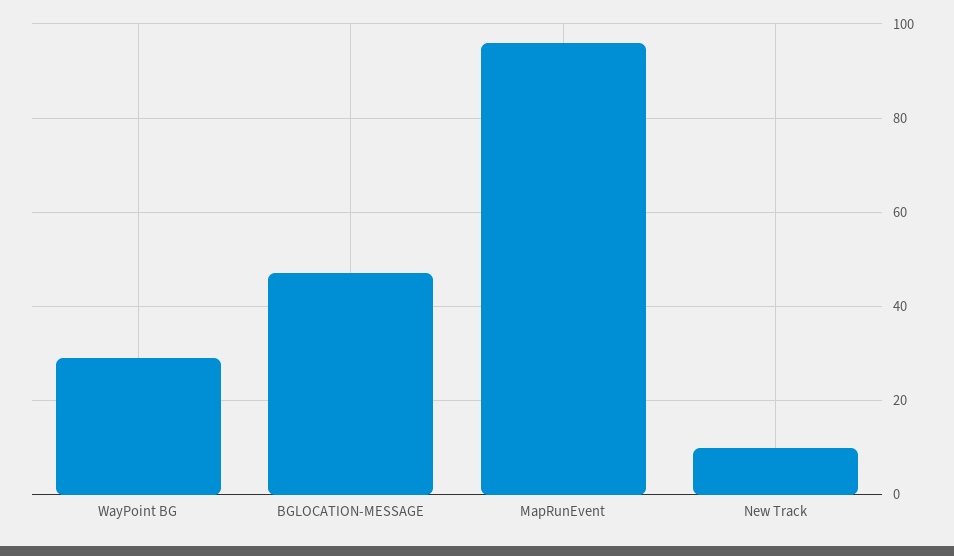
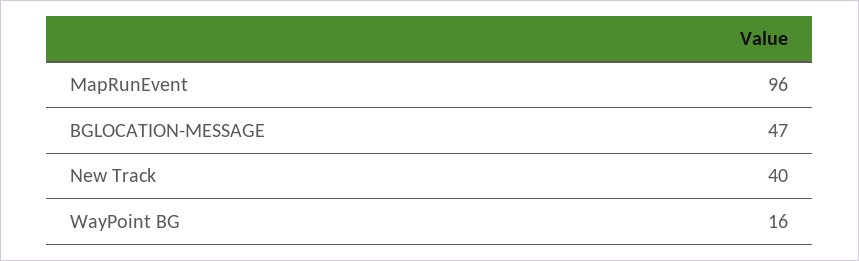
WayPoint BG: 30 -> 16
New Track: 10 -> 40

